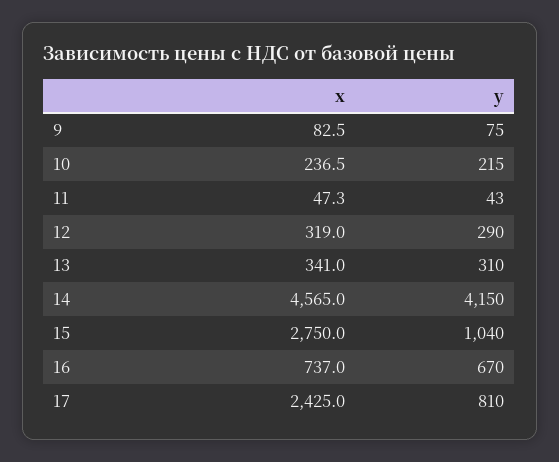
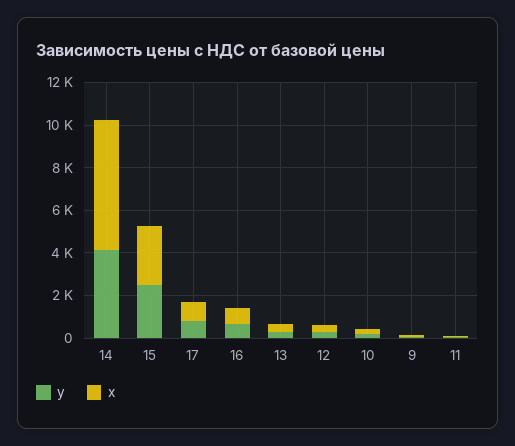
x, 14: 4565 -> 6000
y, 15: 1040 -> 2500
x, 17: 2425 -> 1000

